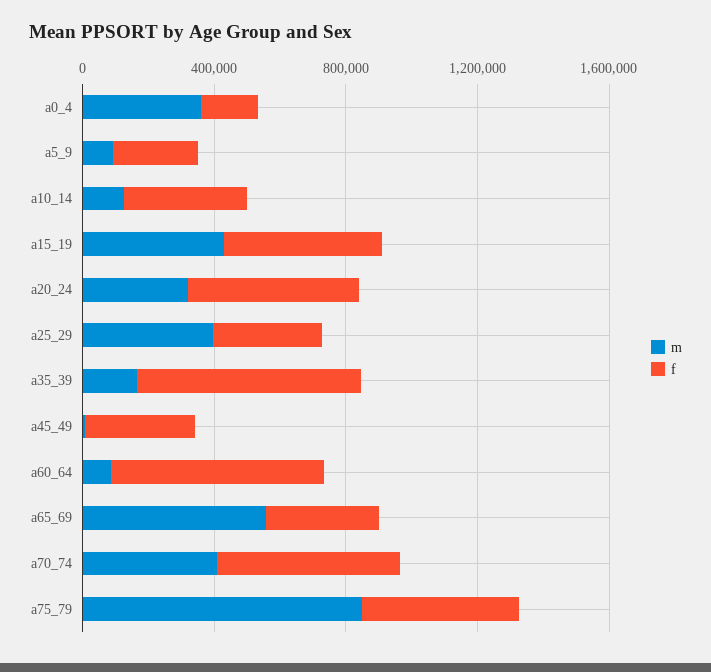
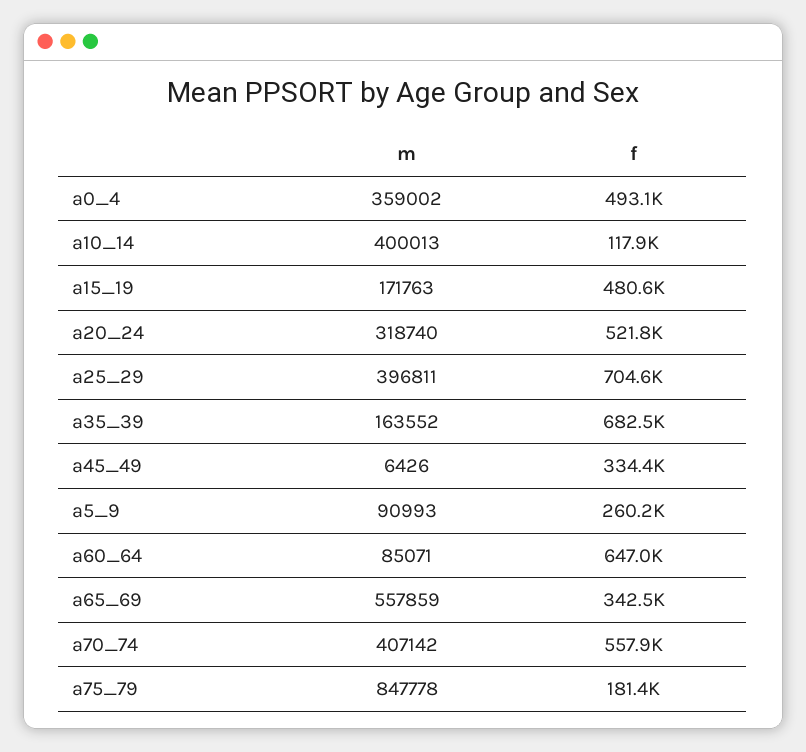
f, a0_4: 200000 -> 493100
m, a10_14: 100000 -> 400013
f, a10_14: 400000 -> 117900
m, a15_19: 400000 -> 171763
f, a25_29: 300000 -> 704600
f, a75_79: 500000 -> 181400

